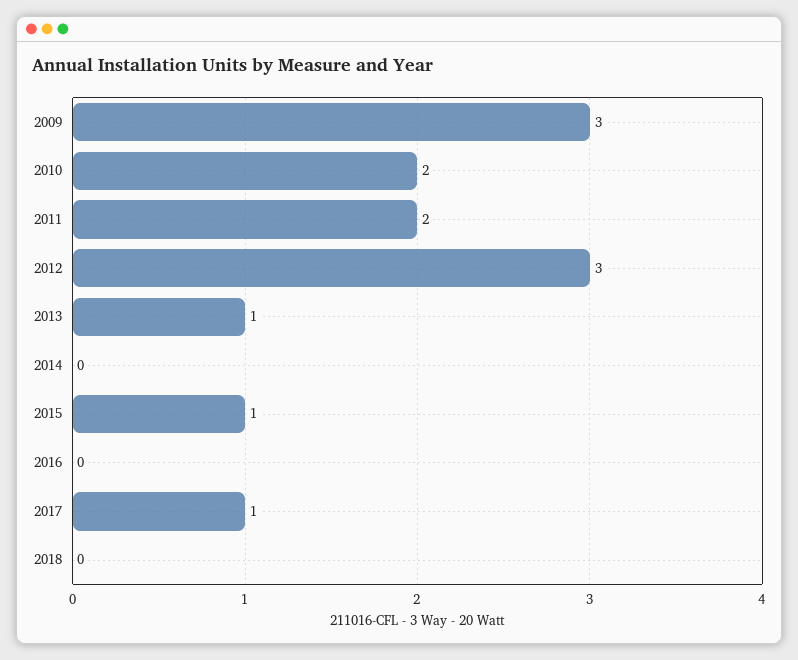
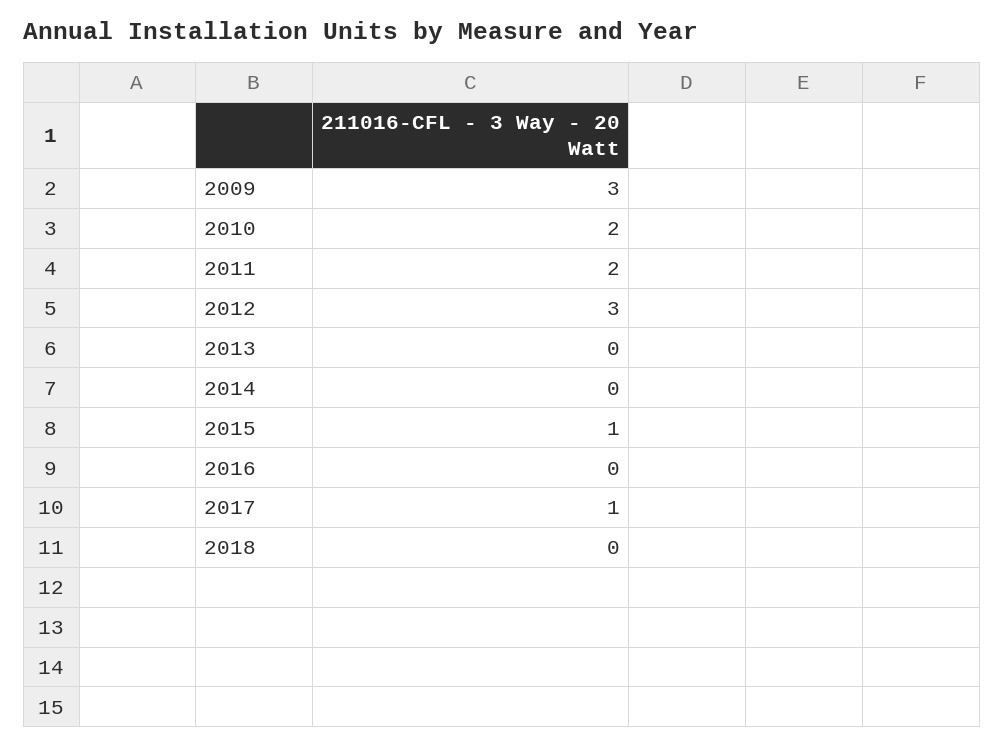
2013: 1 -> 0

